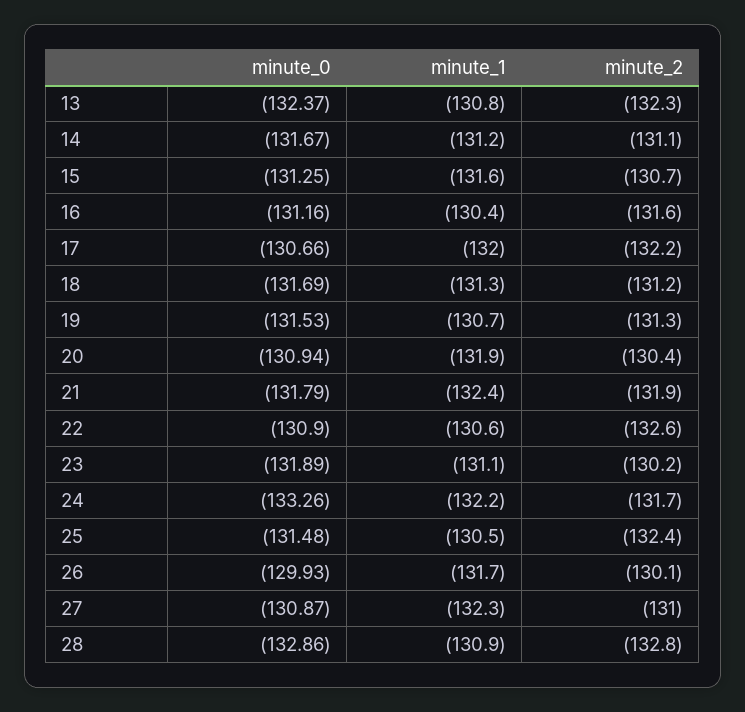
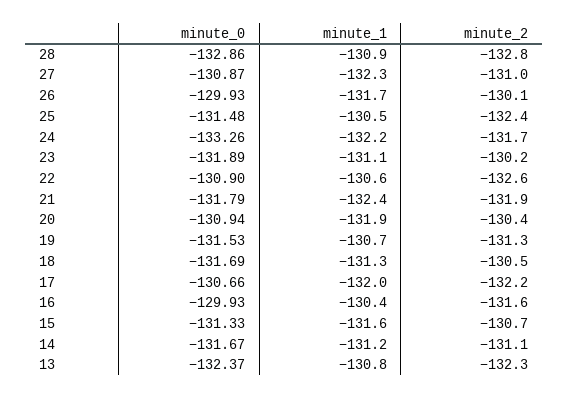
minute_0, 15: -131.25 -> -131.33
minute_0, 16: -131.16 -> -129.93
minute_2, 18: -131.2 -> -130.5

